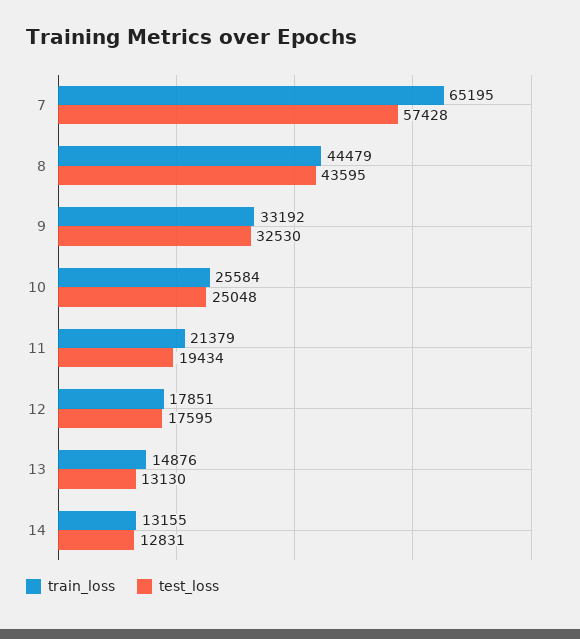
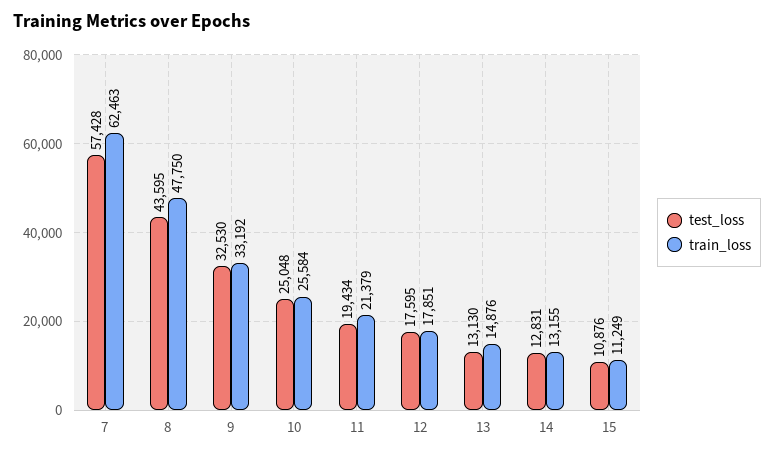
train_loss, 7: 65195 -> 62463
train_loss, 8: 44479 -> 47750
test_loss, 15: none -> 10876
train_loss, 15: none -> 11249

